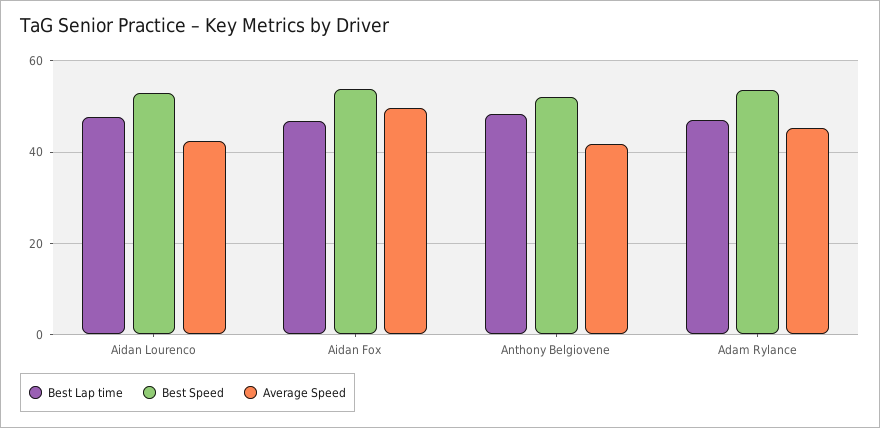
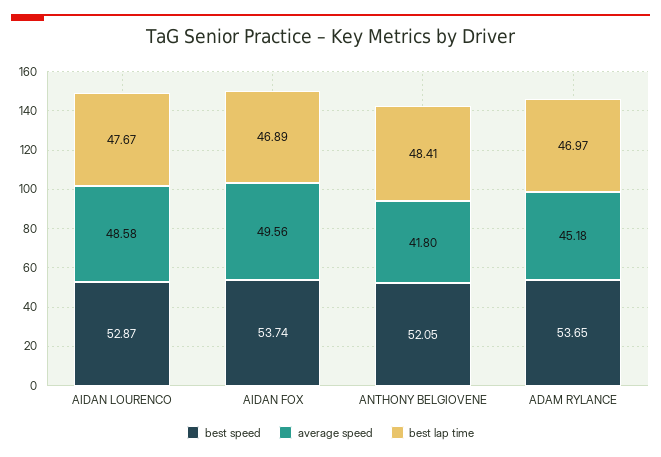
Average Speed, Aidan Lourenco: 42 -> 48.58

